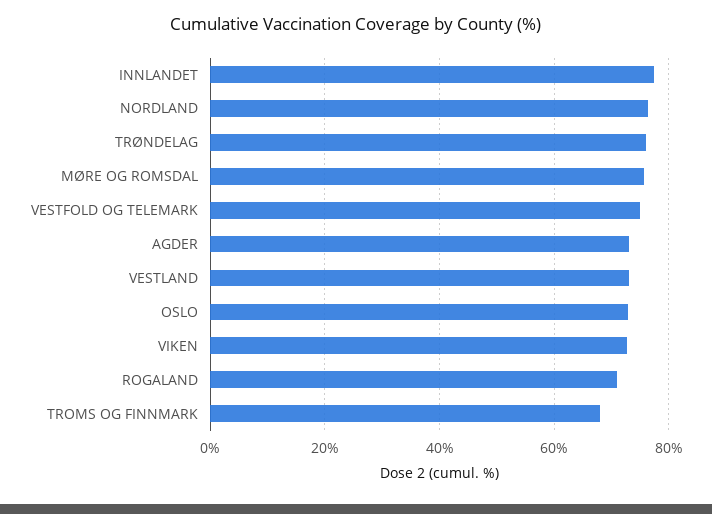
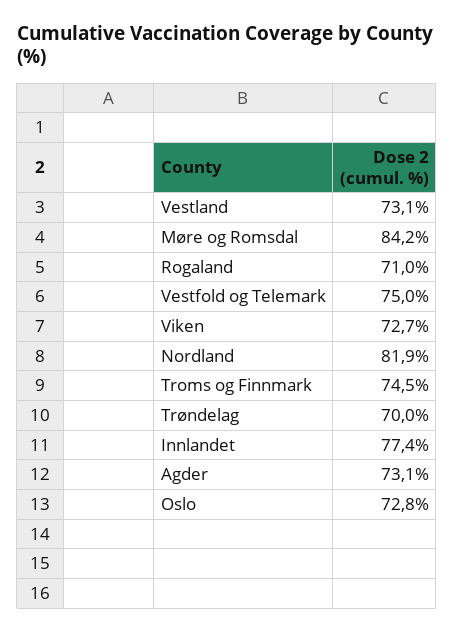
NORDLAND: 76 -> 81.9
TRØNDELAG: 76 -> 70
MØRE OG ROMSDAL: 76 -> 84.2
TROMS OG FINNMARK: 68 -> 74.5

